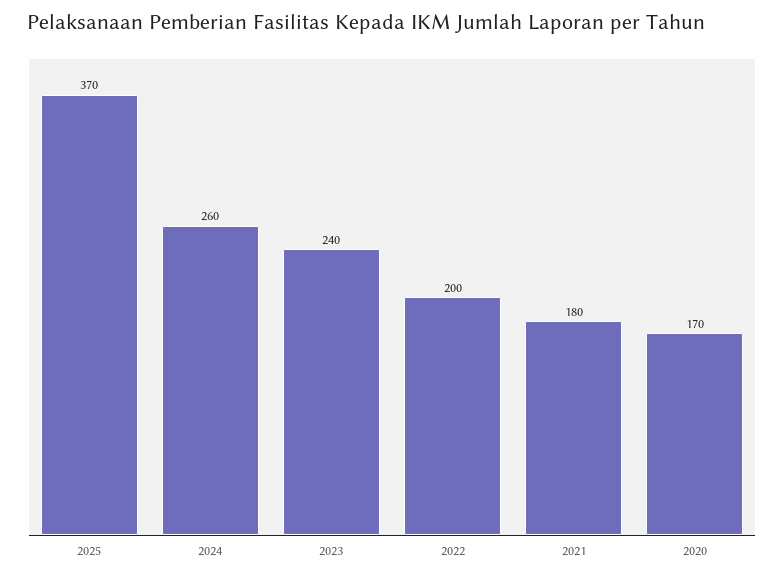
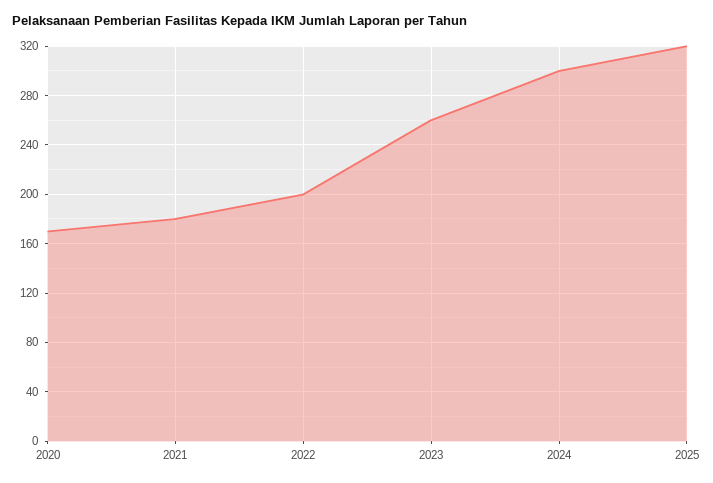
2025: 370 -> 320
2024: 260 -> 300
2023: 240 -> 260

